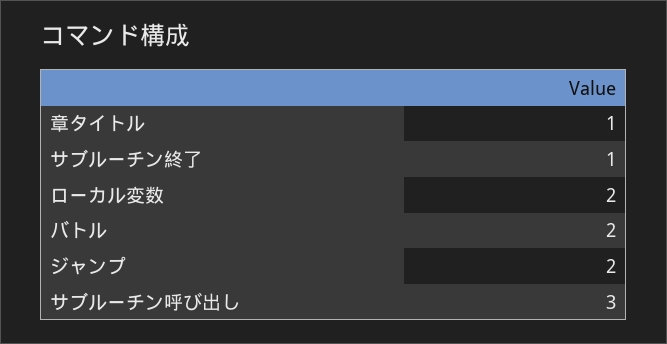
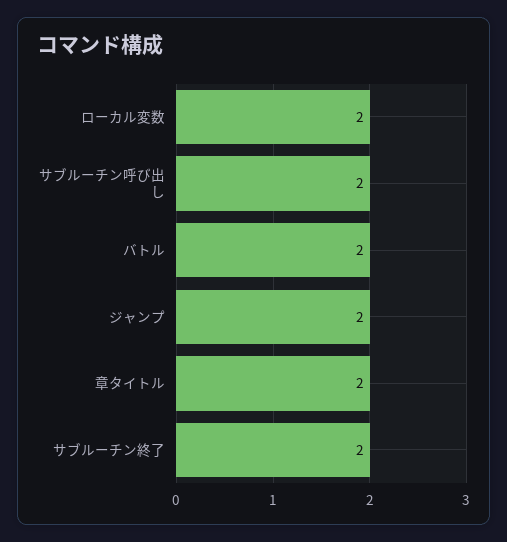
章タイトル: 1 -> 2
サブルーチン終了: 1 -> 2
サブルーチン呼び出し: 3 -> 2

